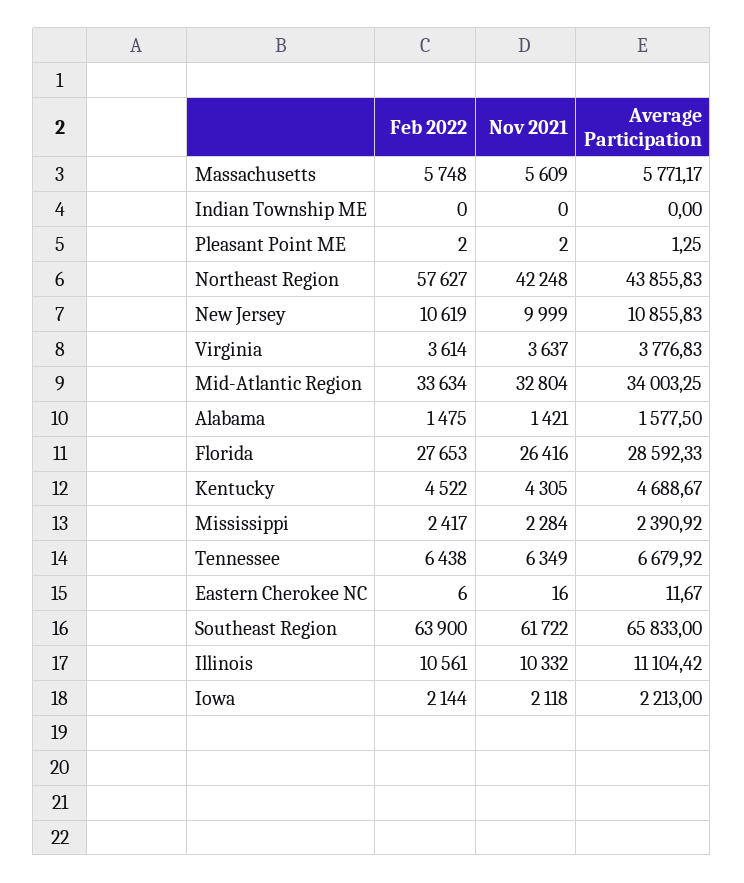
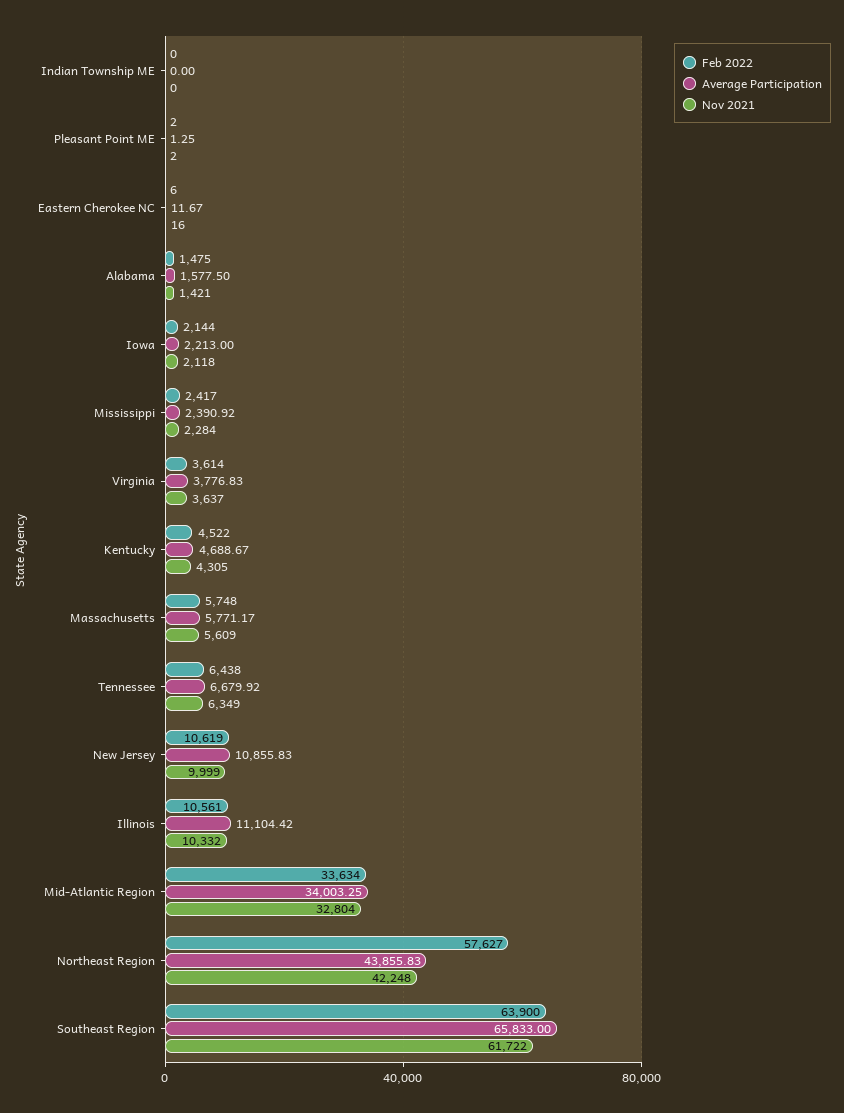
Feb 2022, Florida: 27653 -> none
Nov 2021, Florida: 26416 -> none
Average Participation, Florida: 28592.33 -> none

